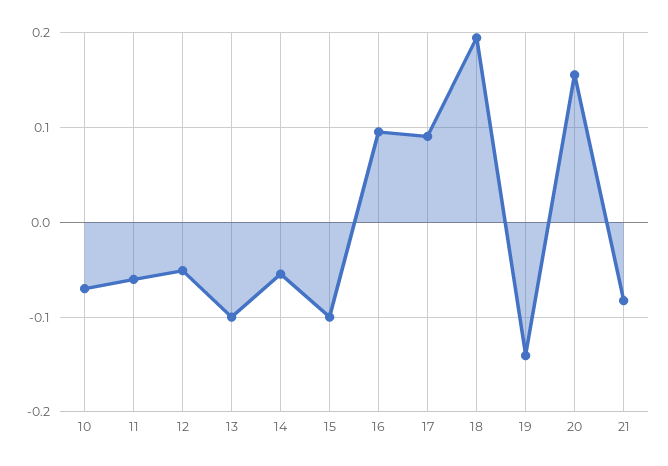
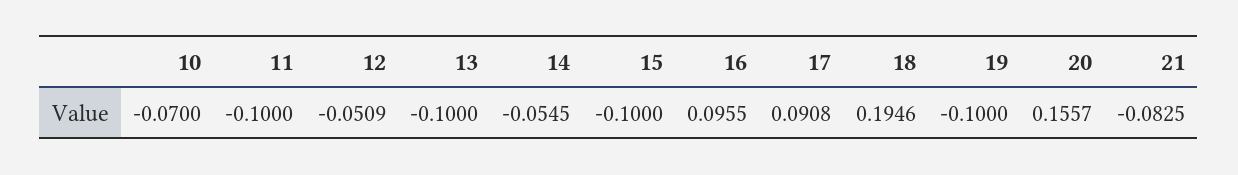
11: -0.06 -> -0.1
19: -0.14 -> -0.1

